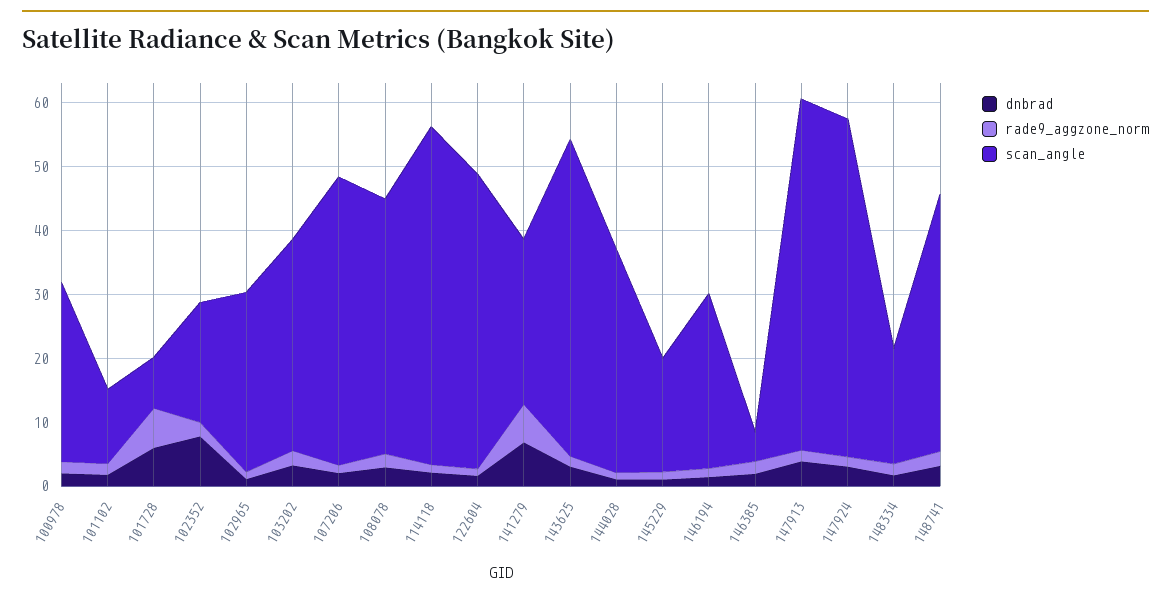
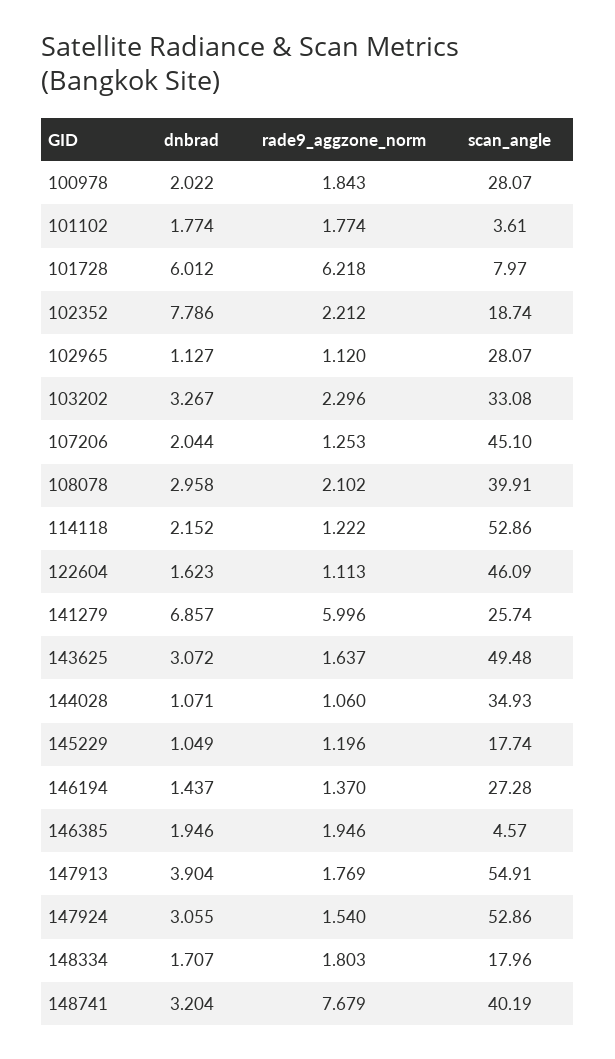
scan_angle, 101102: 12 -> 3.61
rade9_aggzone_norm, 148741: 2 -> 7.679

